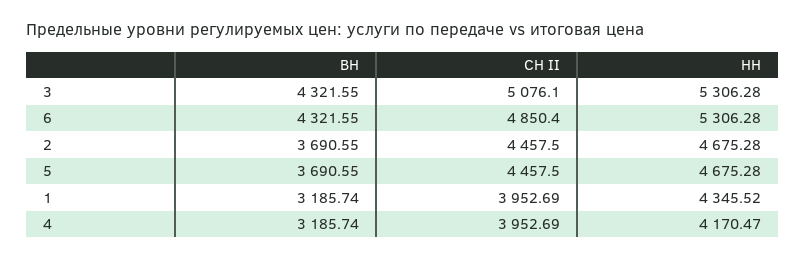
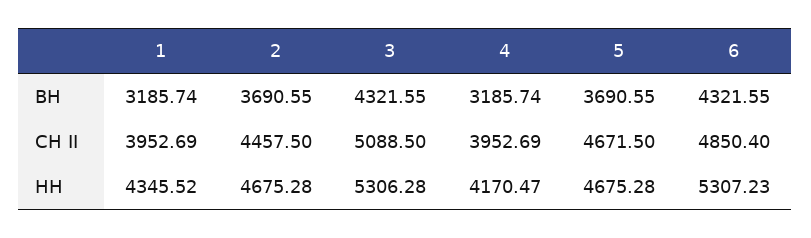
СН II, 3: 5076.1 -> 5088.5
НН, 6: 5306.28 -> 5307.23
СН II, 5: 4457.5 -> 4671.5

